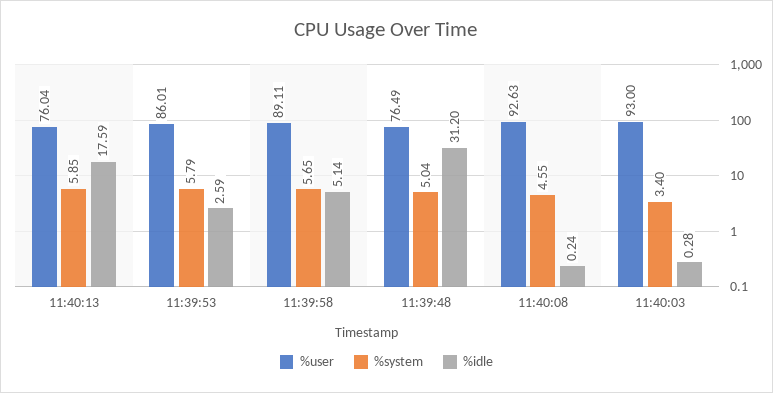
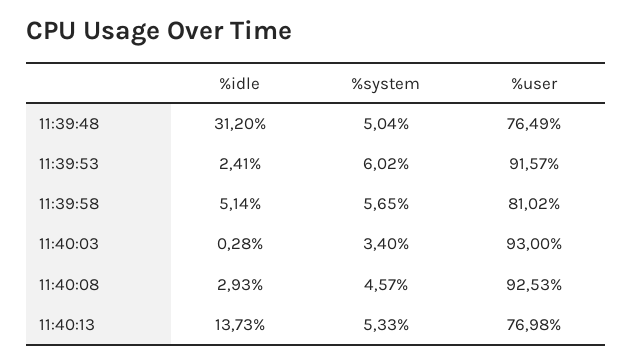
%user, 11:40:13: 76.04 -> 76.98
%system, 11:40:13: 5.85 -> 5.33
%idle, 11:40:13: 17.59 -> 13.73
%user, 11:39:53: 86.01 -> 91.57
%system, 11:39:53: 5.79 -> 6.02
%idle, 11:39:53: 2.59 -> 2.41
%user, 11:39:58: 89.11 -> 81.02
%user, 11:40:08: 92.63 -> 92.53
%system, 11:40:08: 4.55 -> 4.57
%idle, 11:40:08: 0.24 -> 2.93

